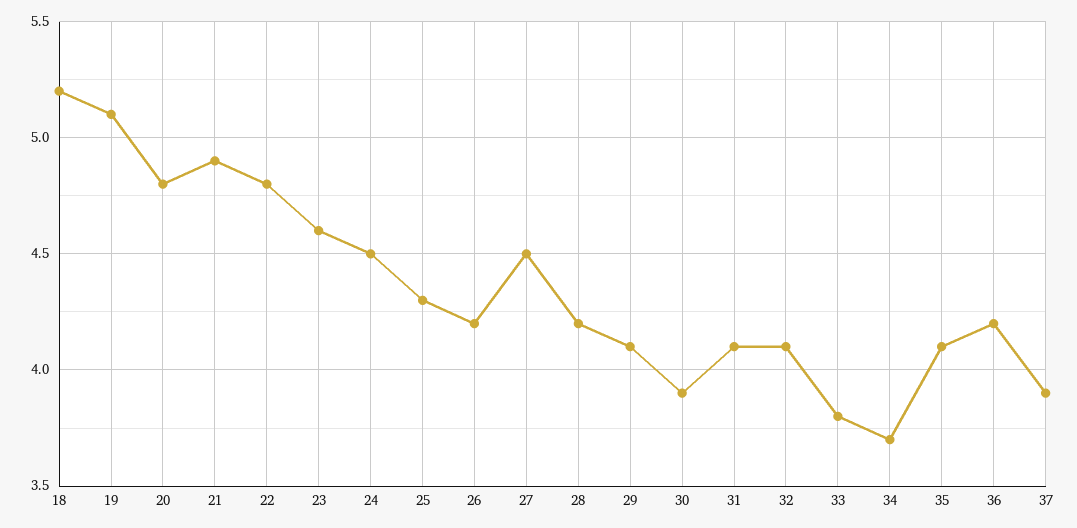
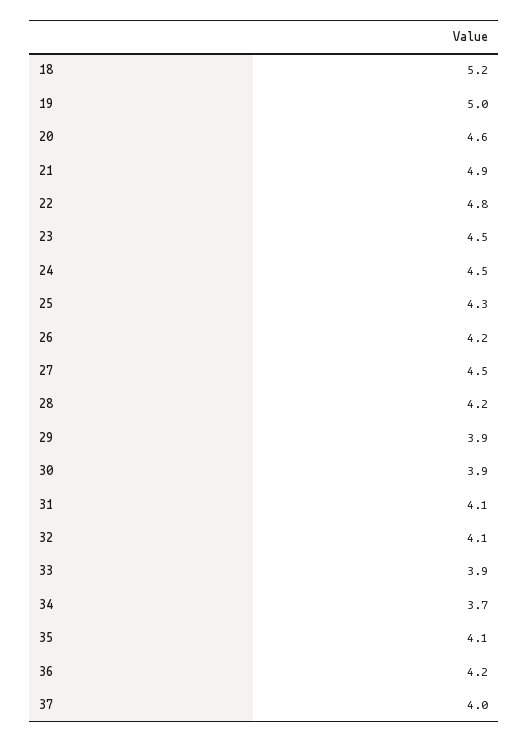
19: 5.1 -> 5
20: 4.8 -> 4.6
23: 4.6 -> 4.5
29: 4.1 -> 3.9
33: 3.8 -> 3.9
37: 3.9 -> 4

